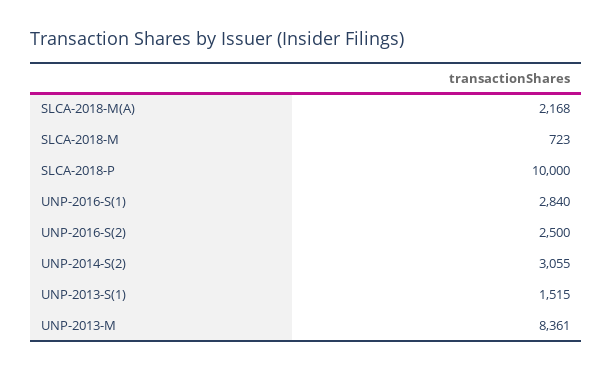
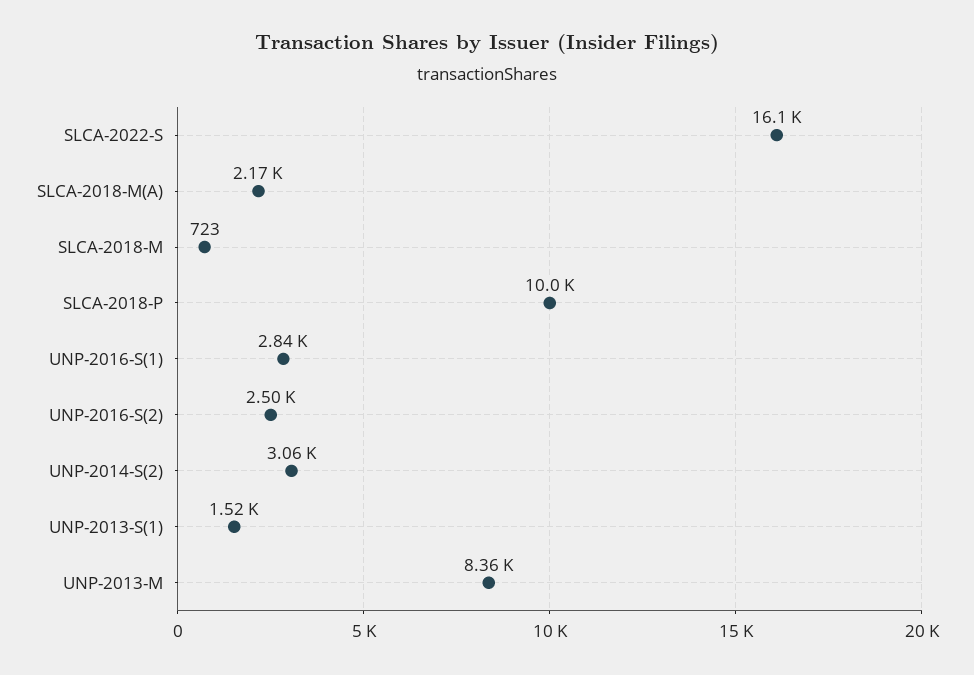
SLCA-2022-S: none -> 16100

